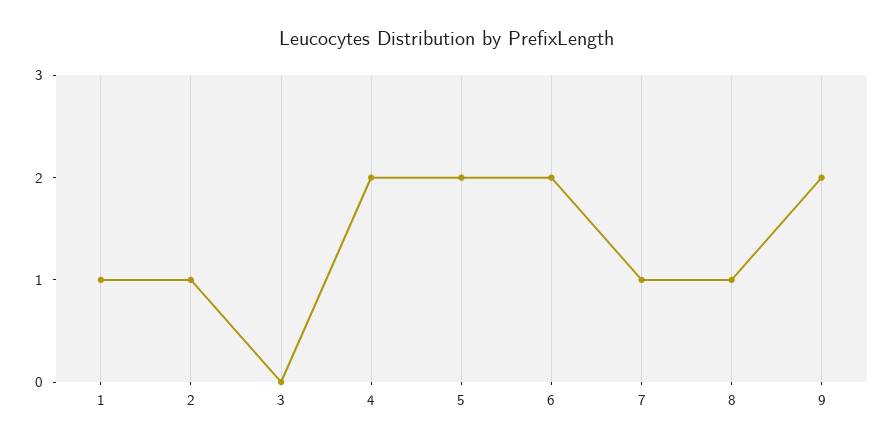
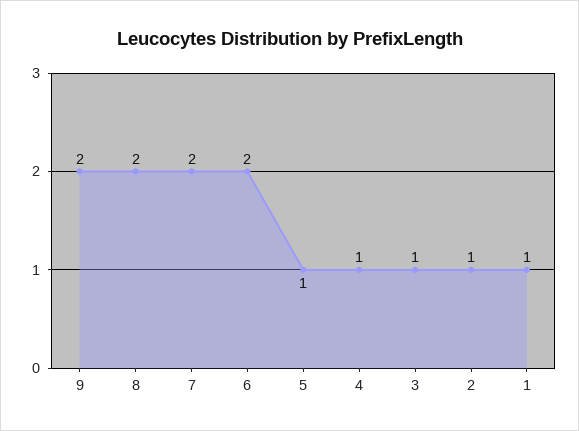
3: 0 -> 1
4: 2 -> 1
5: 2 -> 1
7: 1 -> 2
8: 1 -> 2

